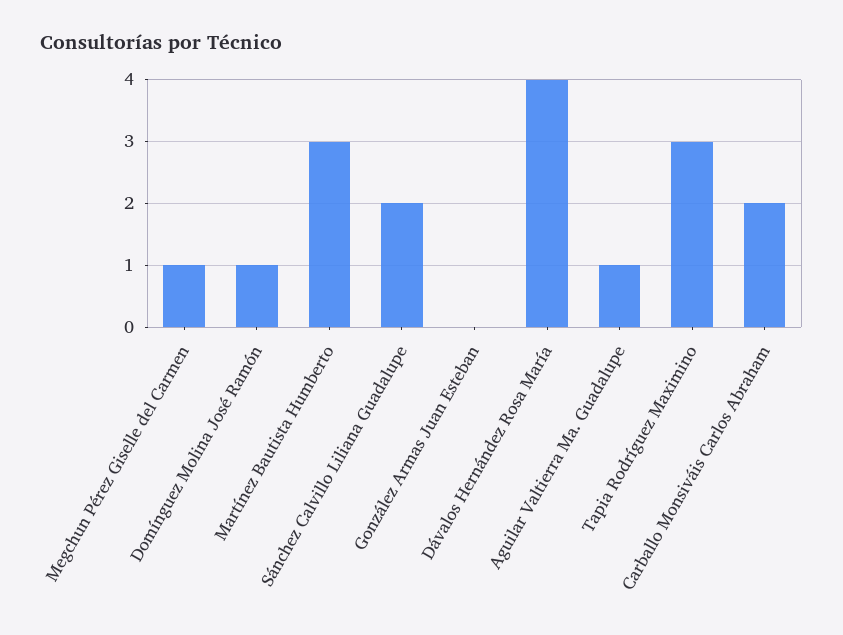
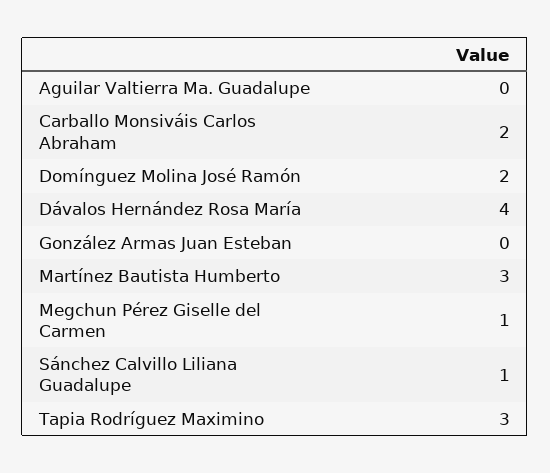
Domínguez Molina José Ramón: 1 -> 2
Sánchez Calvillo Liliana Guadalupe: 2 -> 1
Aguilar Valtierra Ma. Guadalupe: 1 -> 0

